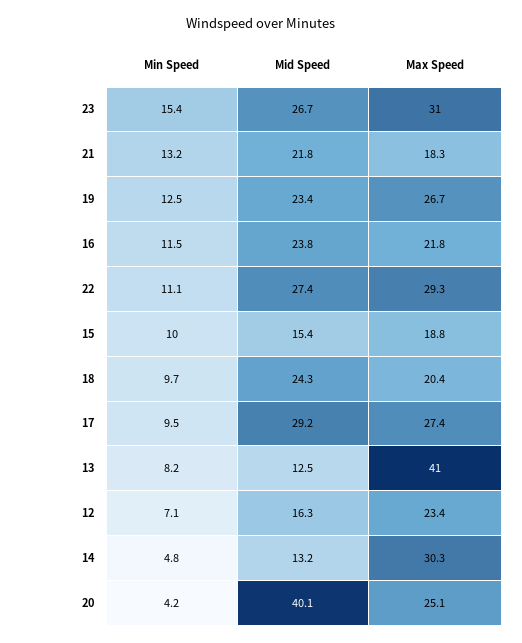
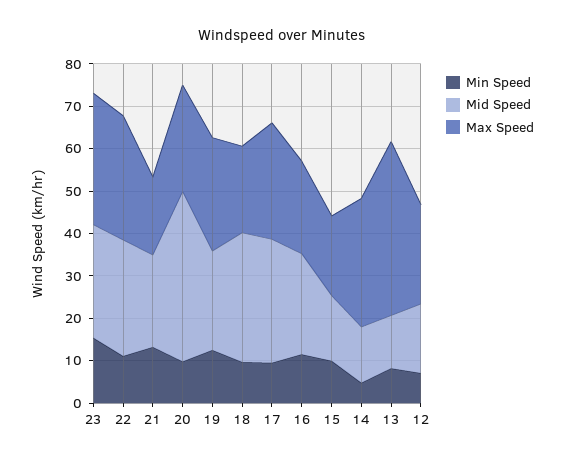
Mid Speed, 18: 24.3 -> 30
Min Speed, 20: 4.2 -> 10

